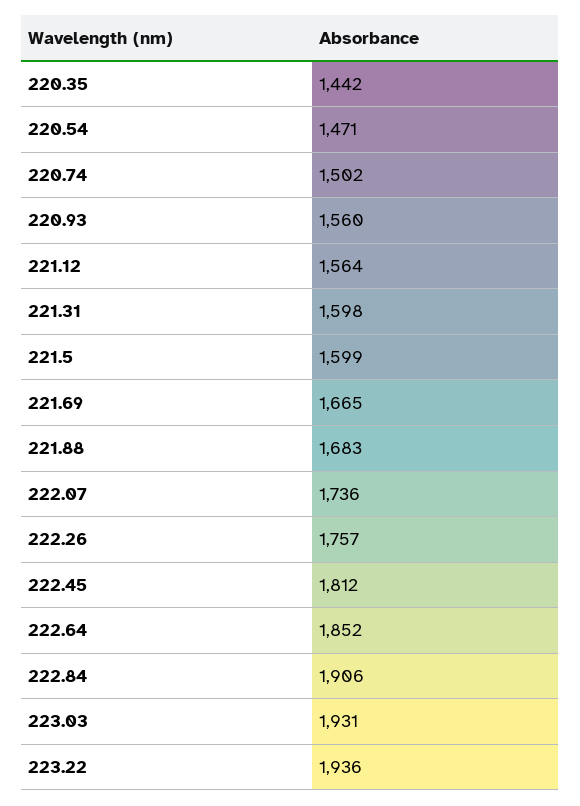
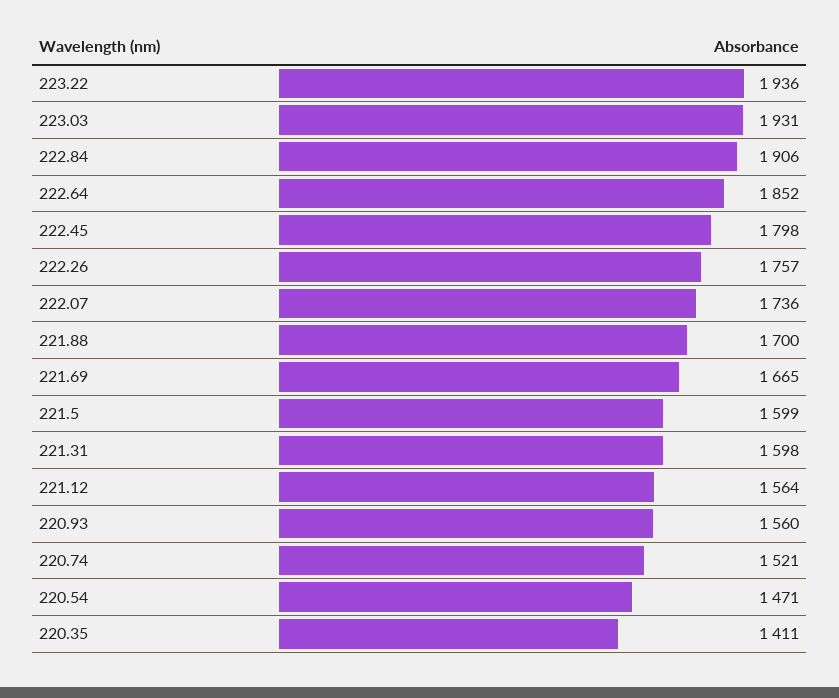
220.35: 1442 -> 1411
220.74: 1502 -> 1521
221.88: 1683 -> 1700
222.45: 1812 -> 1798

